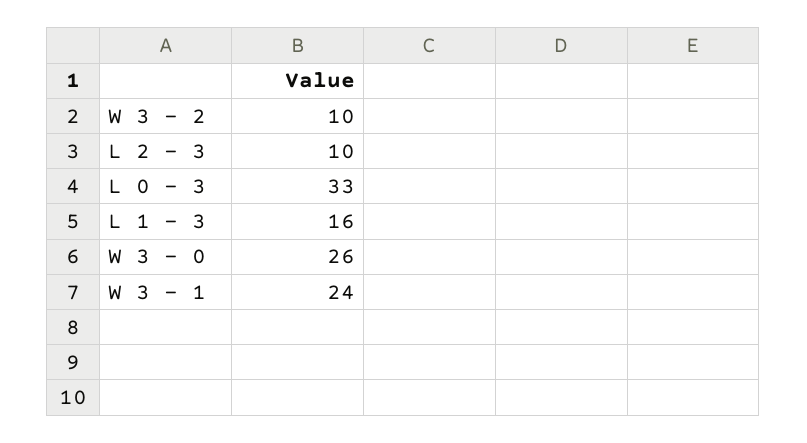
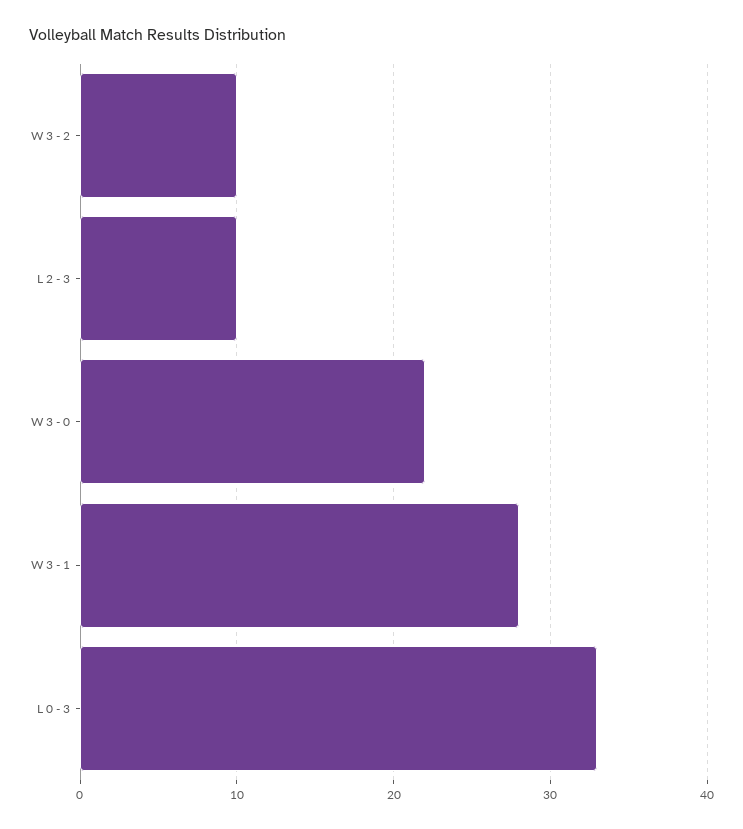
L 1 - 3: 16 -> none
W 3 - 0: 26 -> 22
W 3 - 1: 24 -> 28

